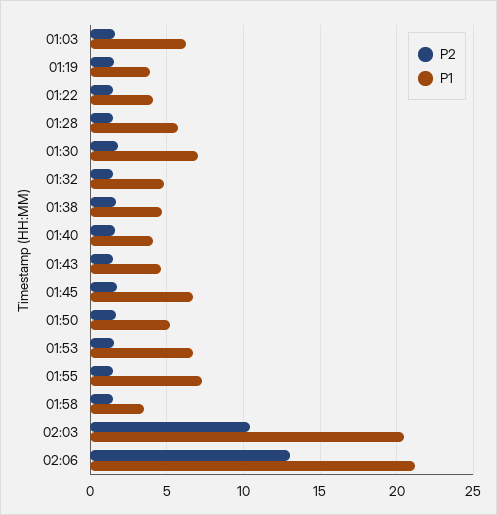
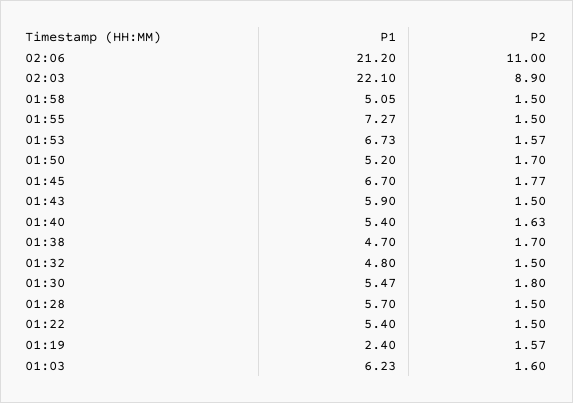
P1, 01:19: 4 -> 2.4
P1, 01:22: 4 -> 5.4
P1, 01:30: 7 -> 5.47
P1, 01:40: 4 -> 5.4
P1, 01:43: 4.5 -> 5.9
P1, 01:58: 3.5 -> 5.05
P2, 02:03: 10.5 -> 8.9
P1, 02:03: 20.5 -> 22.1
P2, 02:06: 13 -> 11

